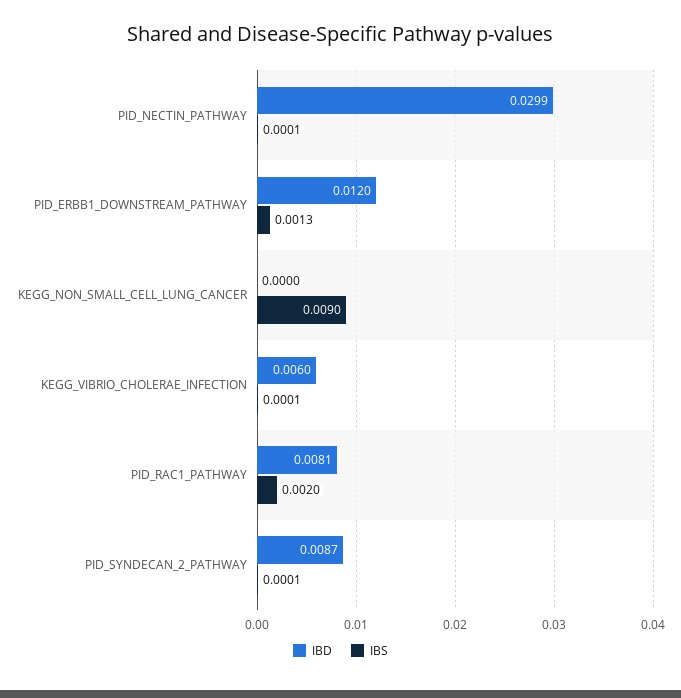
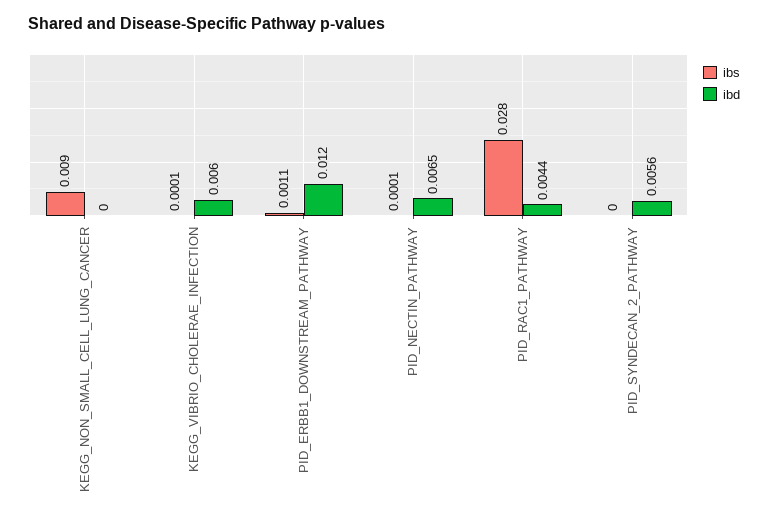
IBD, PID_NECTIN_PATHWAY: 0.0299 -> 0.0065
IBS, PID_ERBB1_DOWNSTREAM_PATHWAY: 0.0013 -> 0.0011
IBD, PID_RAC1_PATHWAY: 0.0081 -> 0.0044
IBS, PID_RAC1_PATHWAY: 0.002 -> 0.028
IBD, PID_SYNDECAN_2_PATHWAY: 0.0087 -> 0.0056
IBS, PID_SYNDECAN_2_PATHWAY: 0.0001 -> 0

